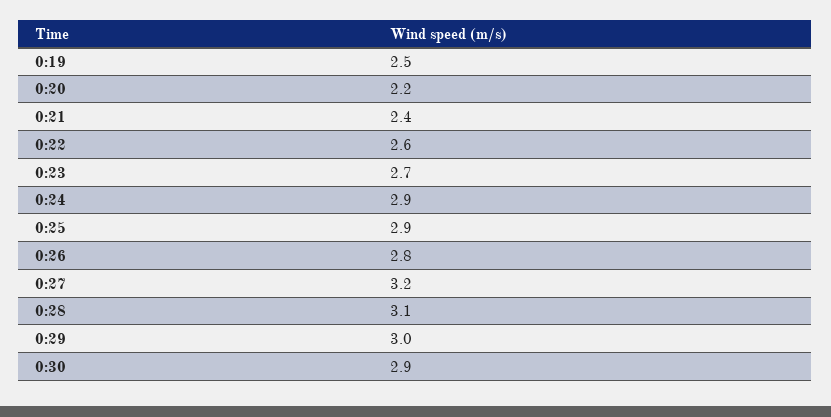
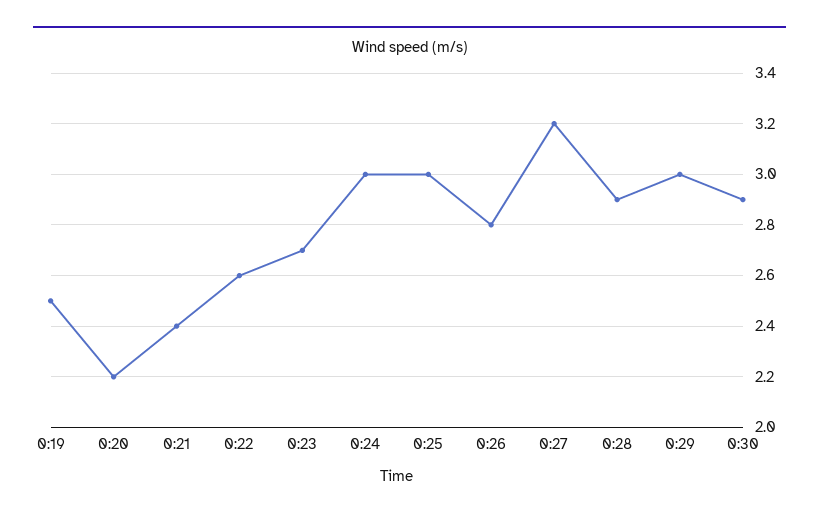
0:24: 2.9 -> 3
0:25: 2.9 -> 3
0:28: 3.1 -> 2.9

